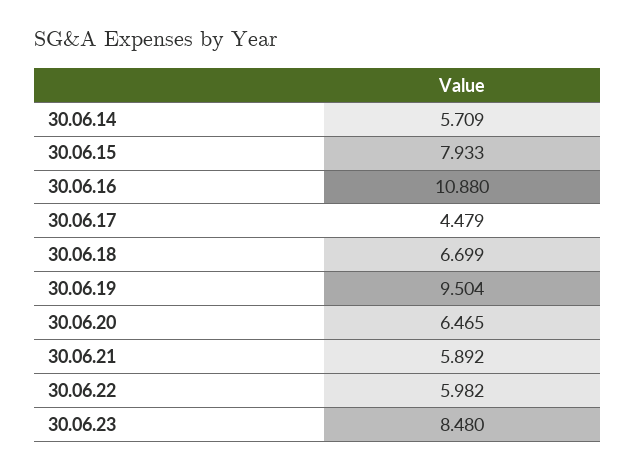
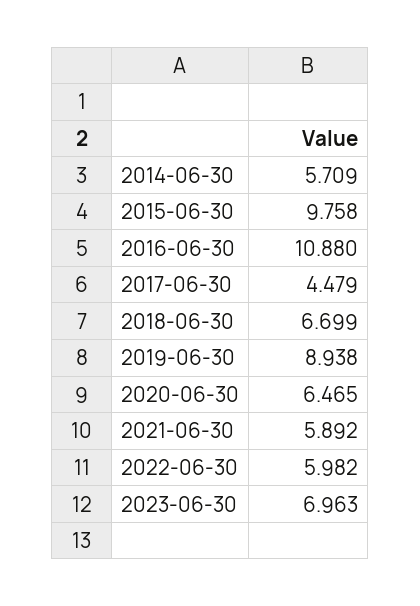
30.06.15: 7.933 -> 9.758
30.06.19: 9.504 -> 8.938
30.06.23: 8.48 -> 6.963

